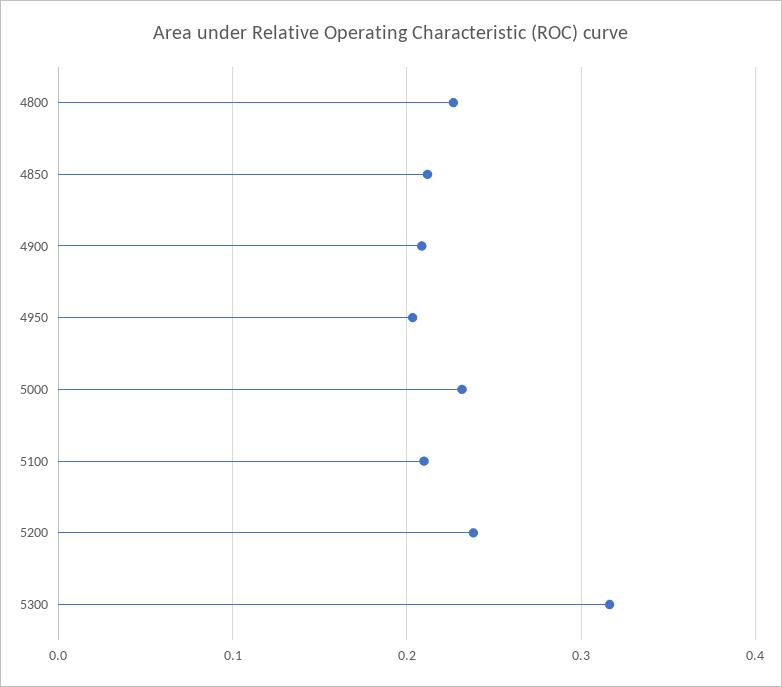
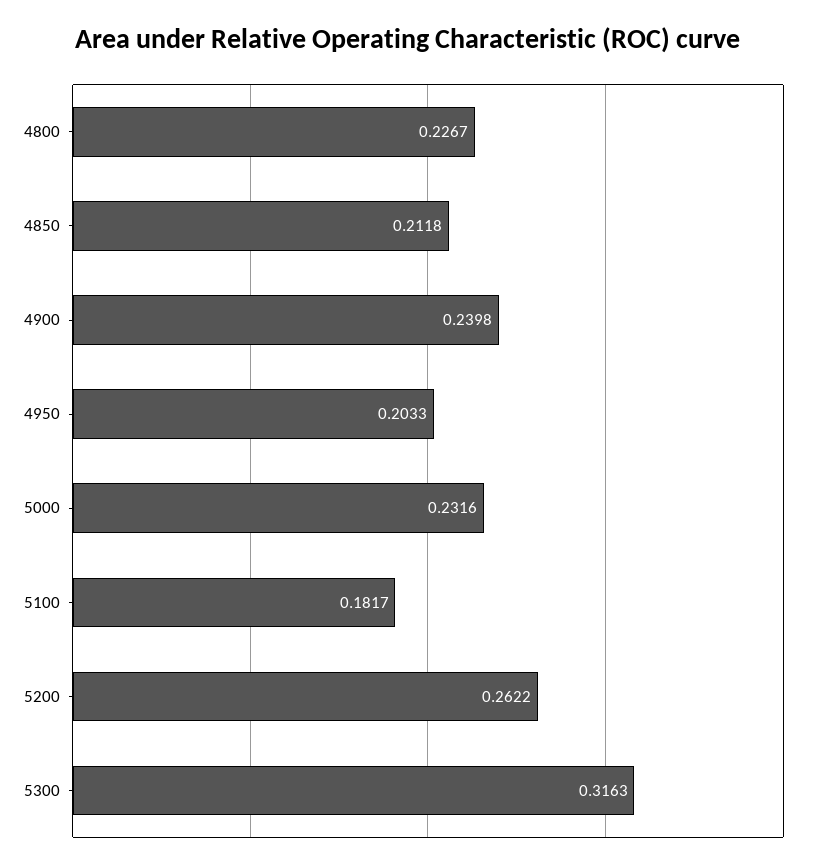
4900: 0.21 -> 0.2398
5100: 0.21 -> 0.1817
5200: 0.24 -> 0.2622

